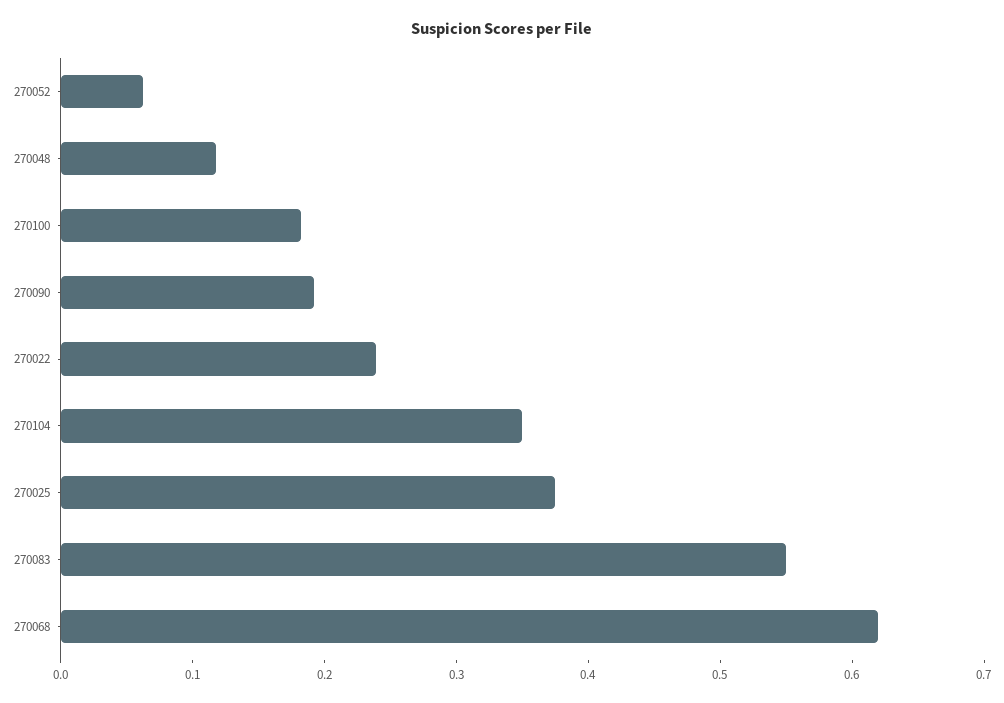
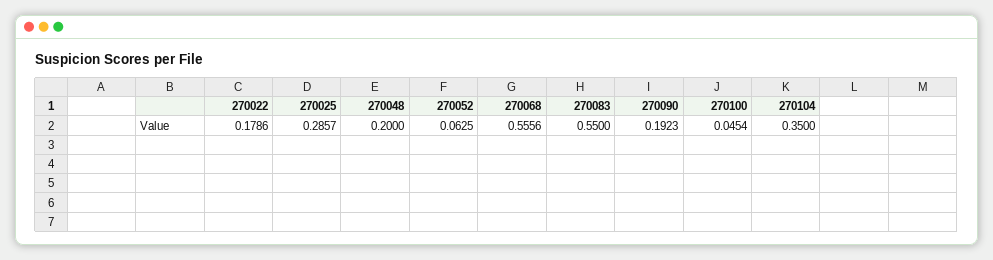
270048: 0.12 -> 0.2
270100: 0.18 -> 0.0454
270022: 0.24 -> 0.1786
270025: 0.38 -> 0.2857
270068: 0.62 -> 0.5556

